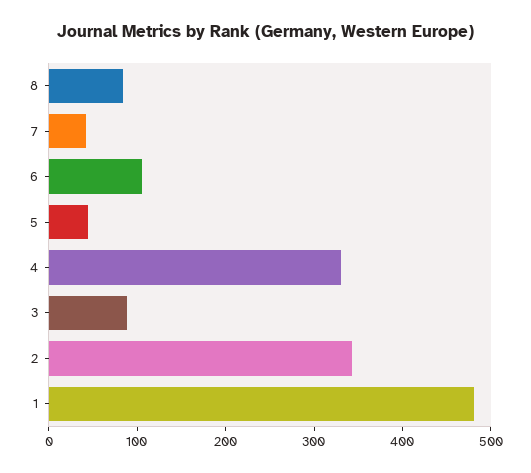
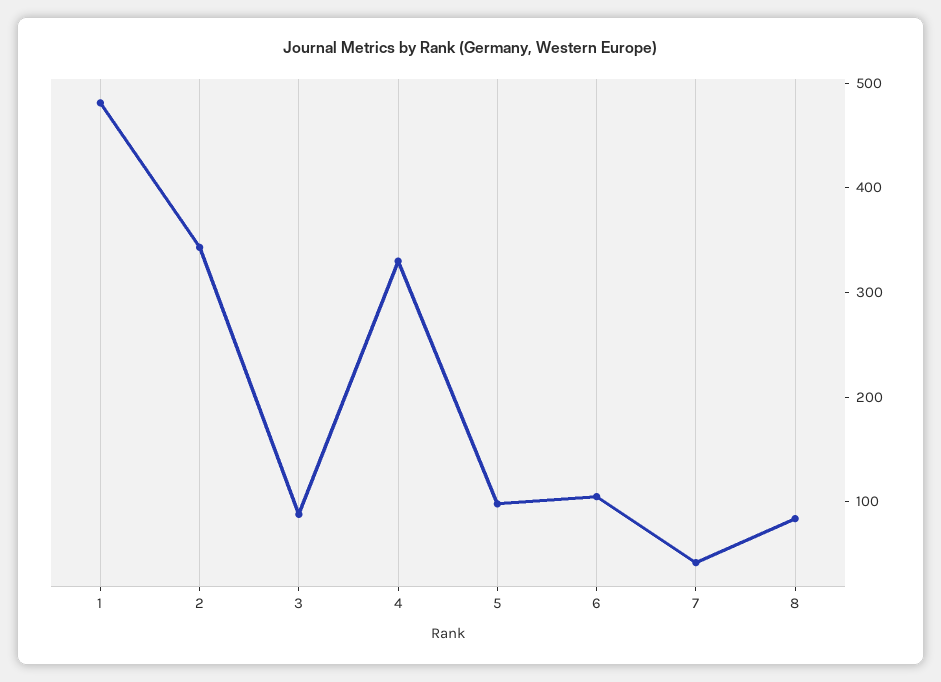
5: 40 -> 100

